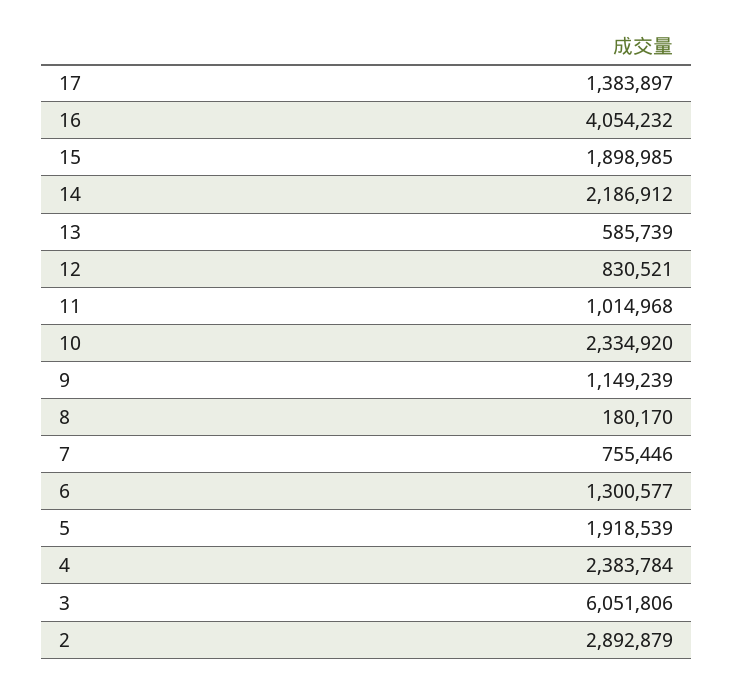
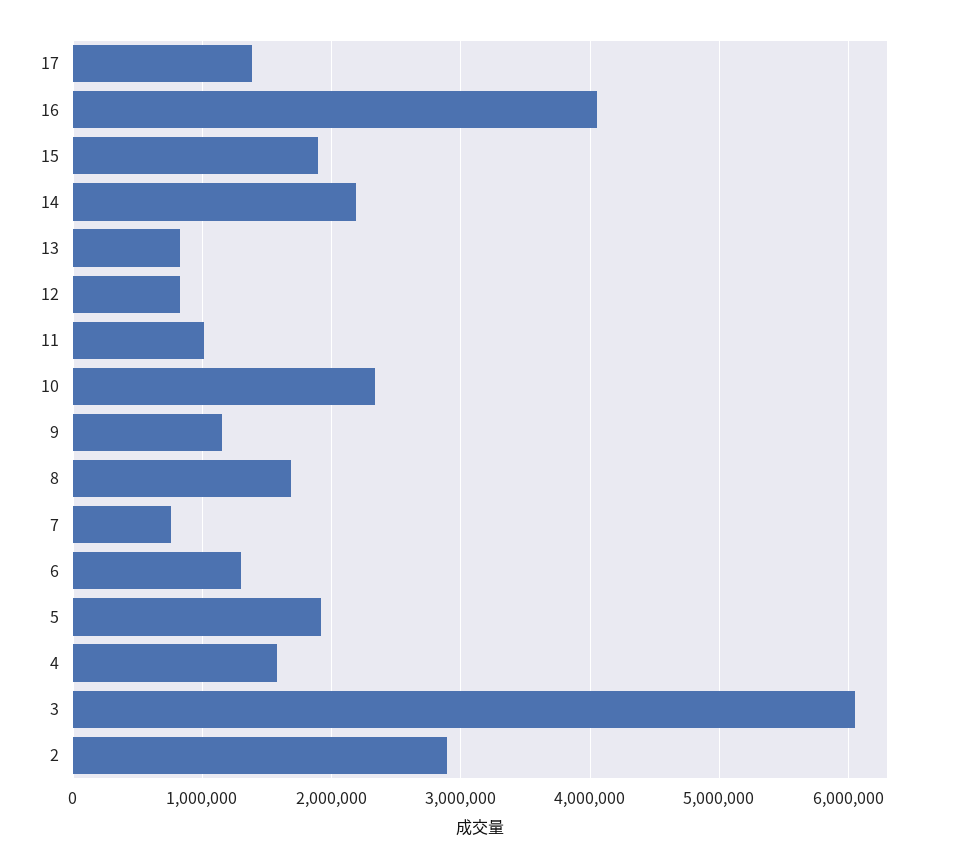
13: 585739 -> 800000
8: 180170 -> 1700000
4: 2383784 -> 1600000

